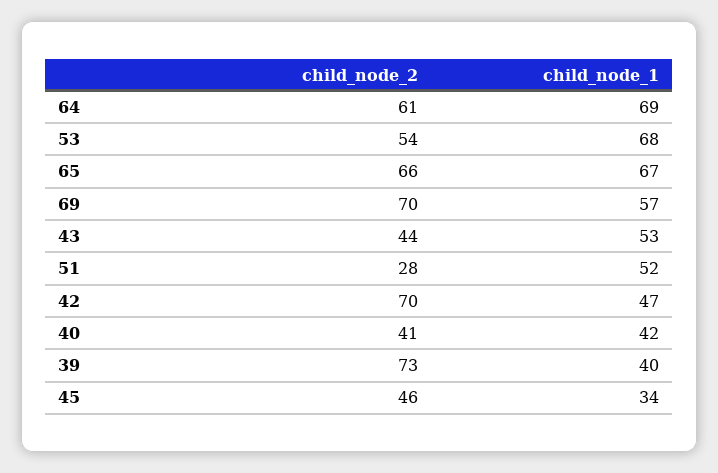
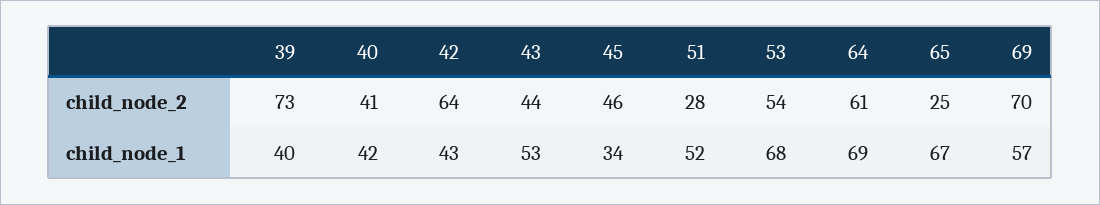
child_node_2, 65: 66 -> 25
child_node_2, 42: 70 -> 64
child_node_1, 42: 47 -> 43

